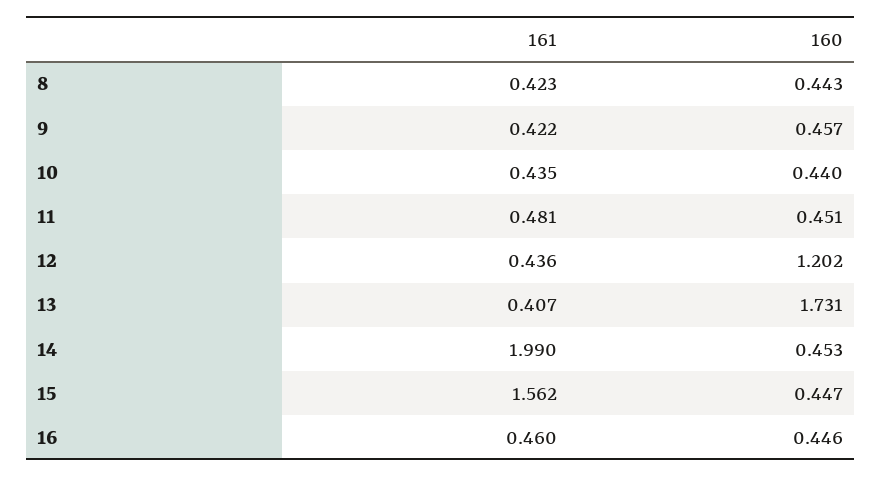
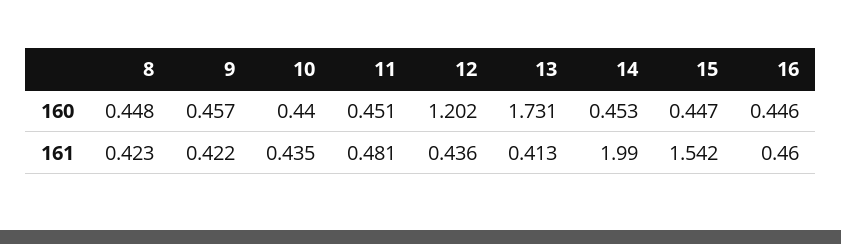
160, 8: 0.443 -> 0.448
161, 13: 0.407 -> 0.413
161, 15: 1.562 -> 1.542

